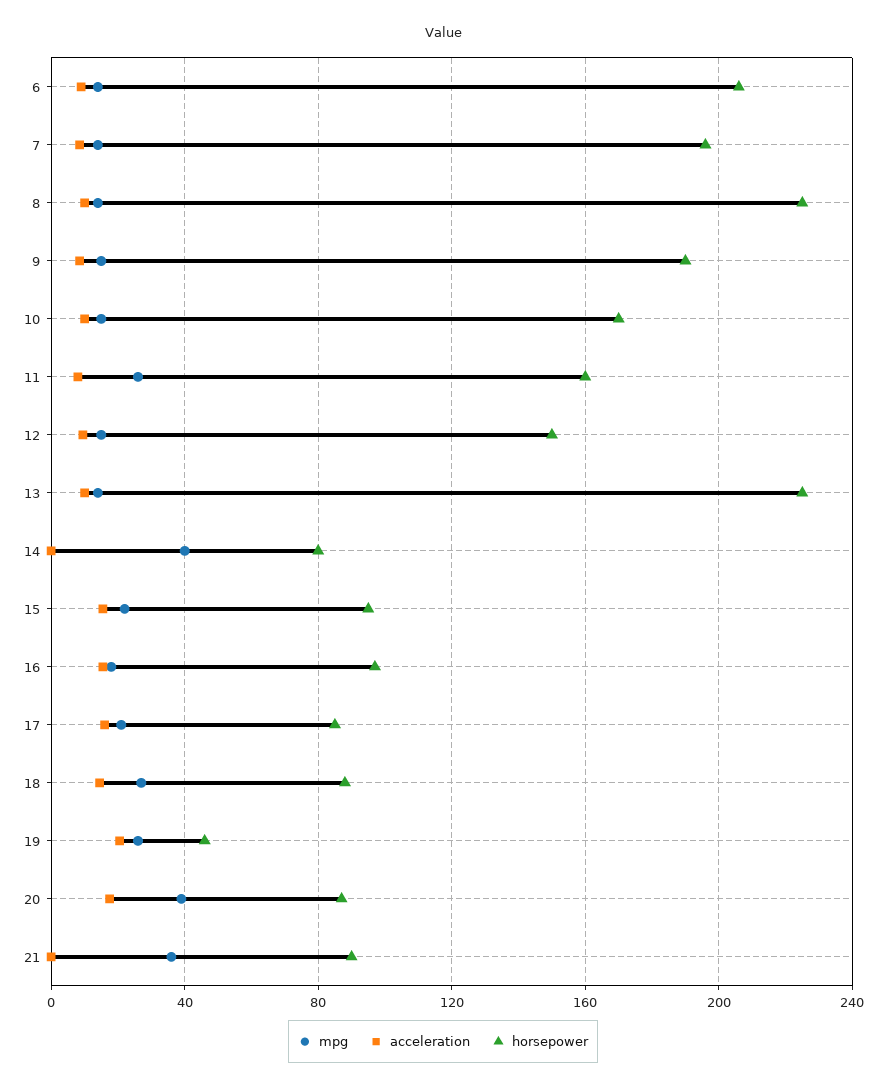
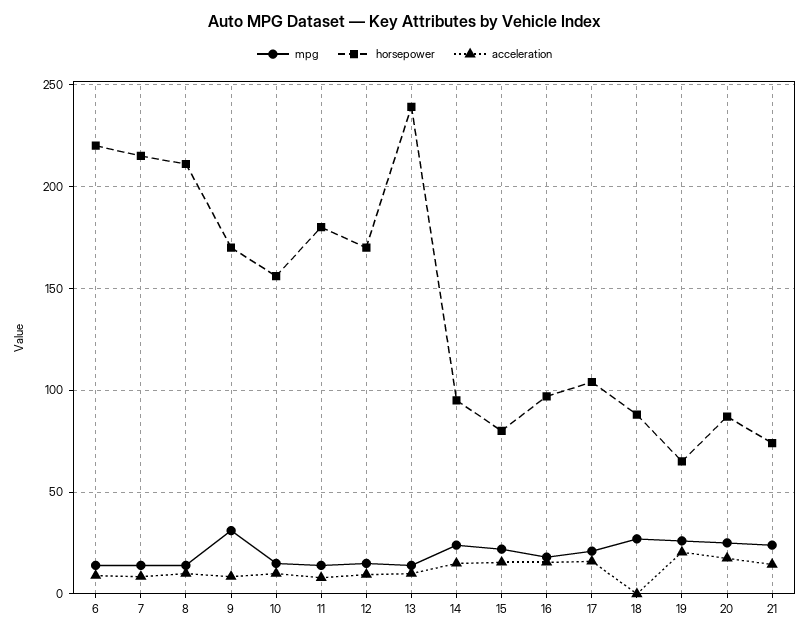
horsepower, 6: 205 -> 220
horsepower, 7: 195 -> 215
horsepower, 8: 225 -> 210
mpg, 9: 15 -> 30
horsepower, 9: 190 -> 170
horsepower, 10: 170 -> 155
mpg, 11: 25 -> 15
horsepower, 11: 160 -> 180
horsepower, 12: 150 -> 170
horsepower, 13: 225 -> 240
mpg, 14: 40 -> 25
acceleration, 14: 0 -> 15
horsepower, 14: 80 -> 95
horsepower, 15: 95 -> 80
horsepower, 17: 85 -> 105
acceleration, 18: 15 -> 0
horsepower, 19: 45 -> 65
mpg, 20: 40 -> 25
mpg, 21: 35 -> 25
acceleration, 21: 0 -> 15
horsepower, 21: 90 -> 75

